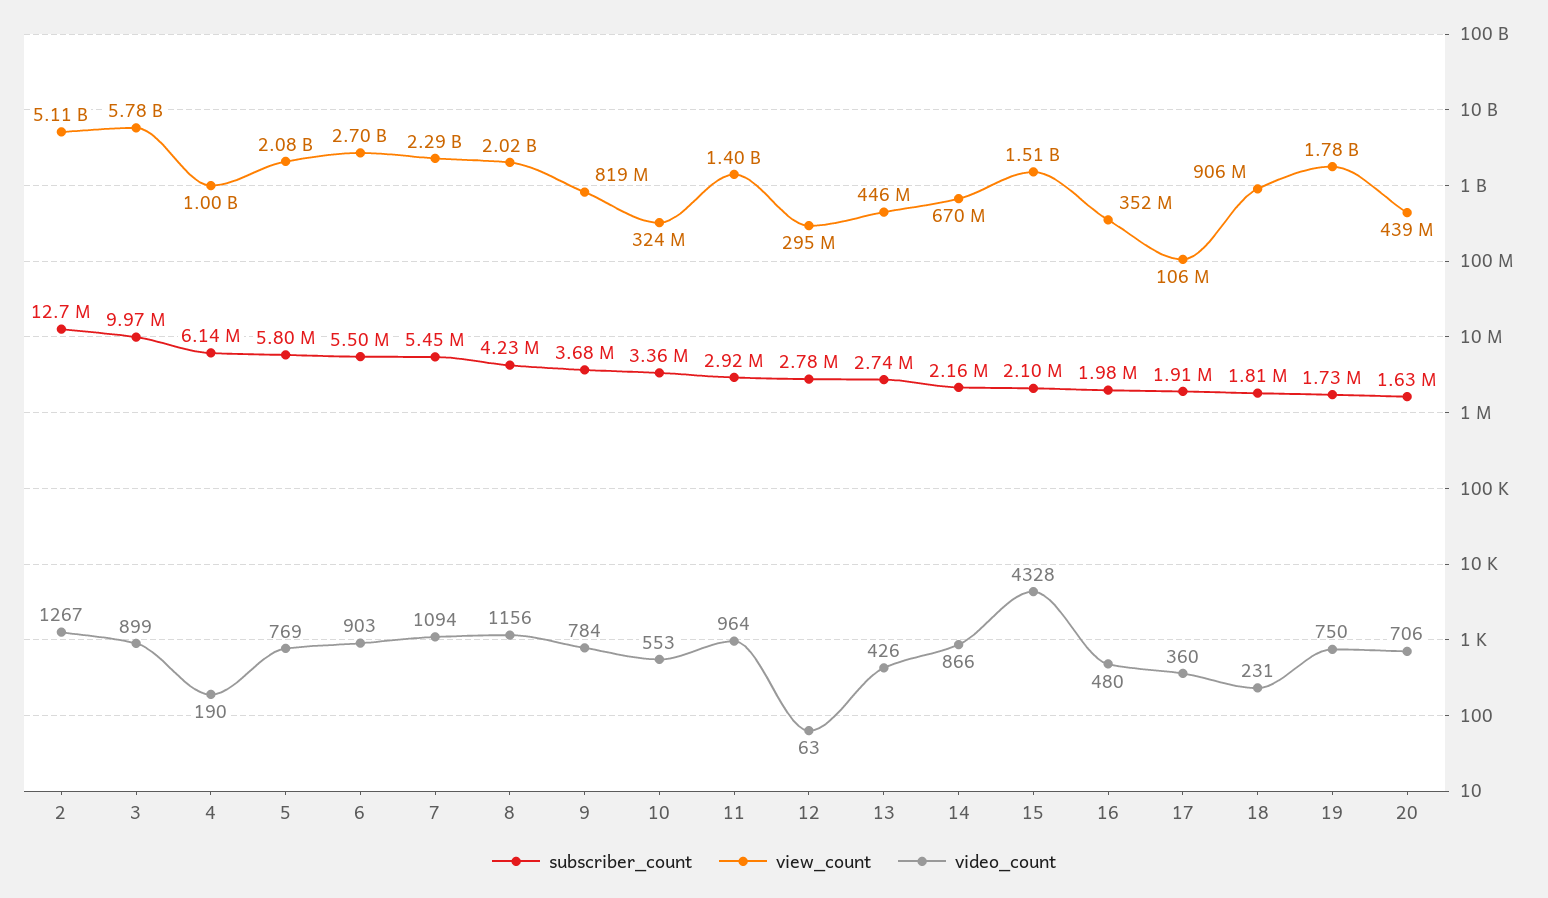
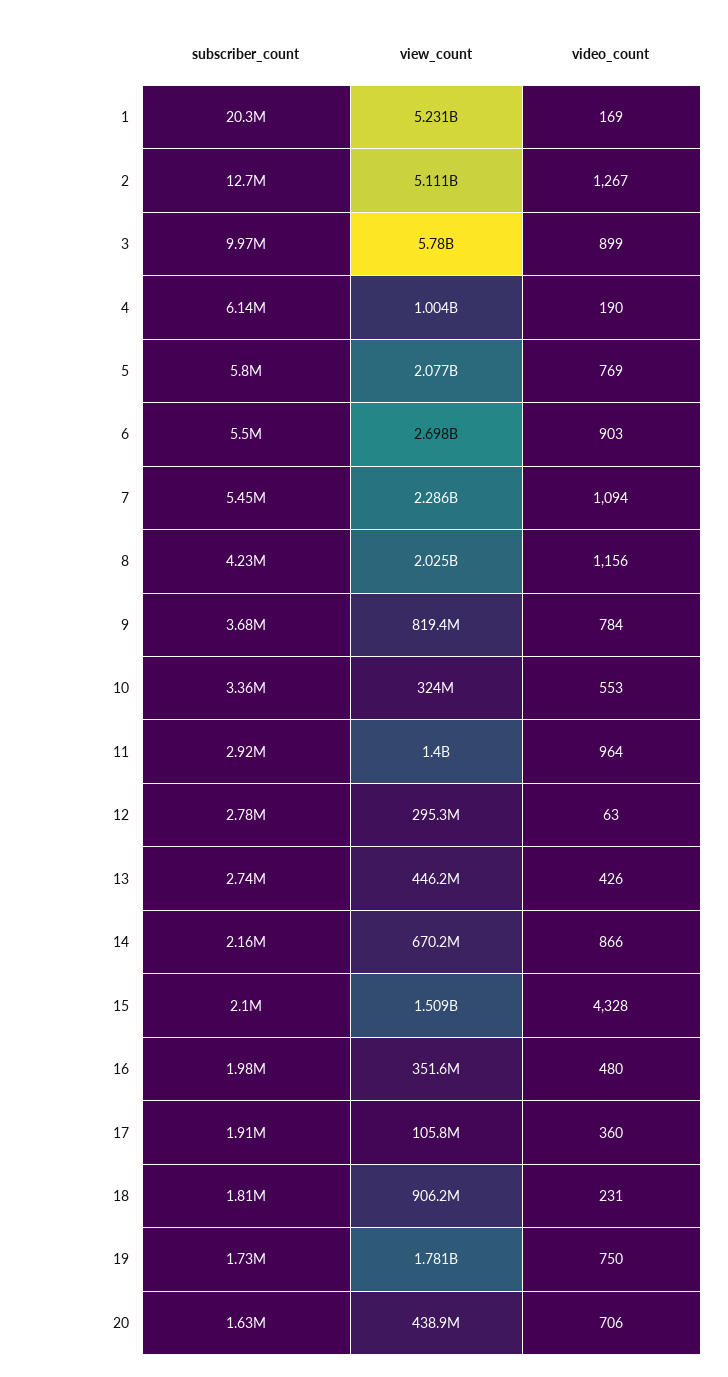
subscriber_count, 1: none -> 20300000
view_count, 1: none -> 5231000000
video_count, 1: none -> 169

